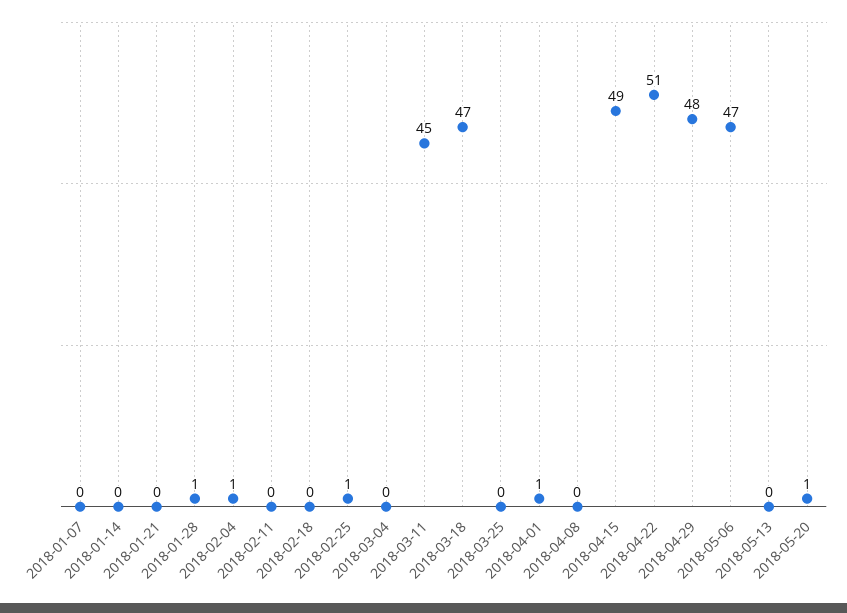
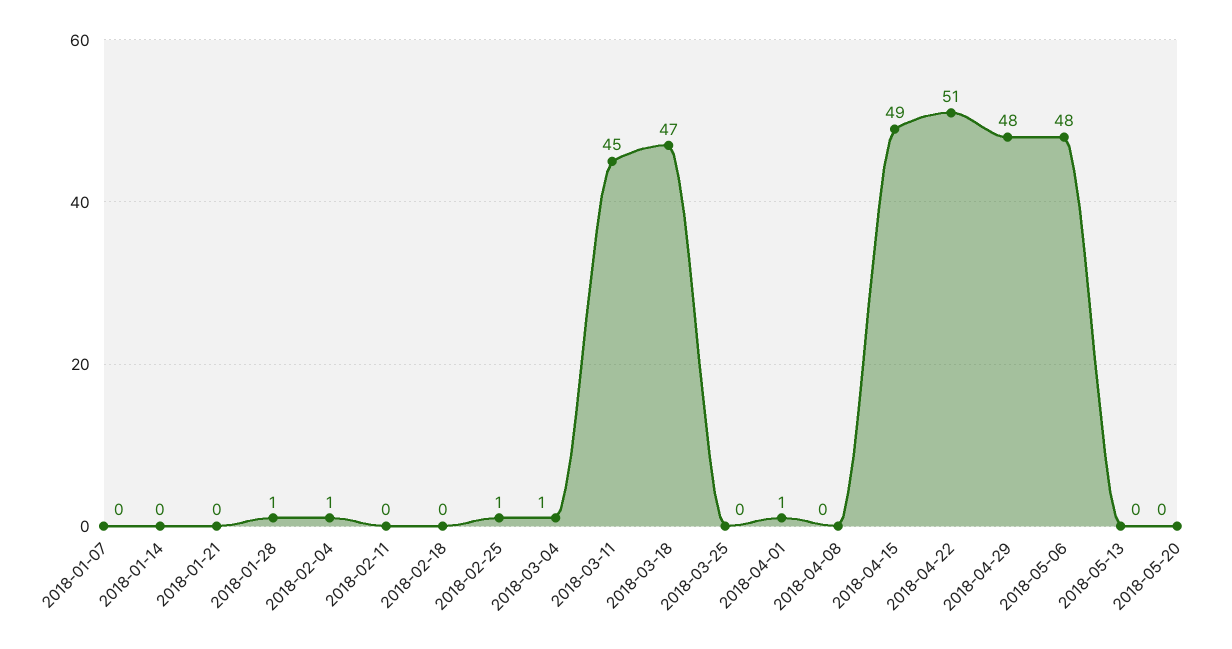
2018-03-04: 0 -> 1
2018-05-06: 47 -> 48
2018-05-20: 1 -> 0

